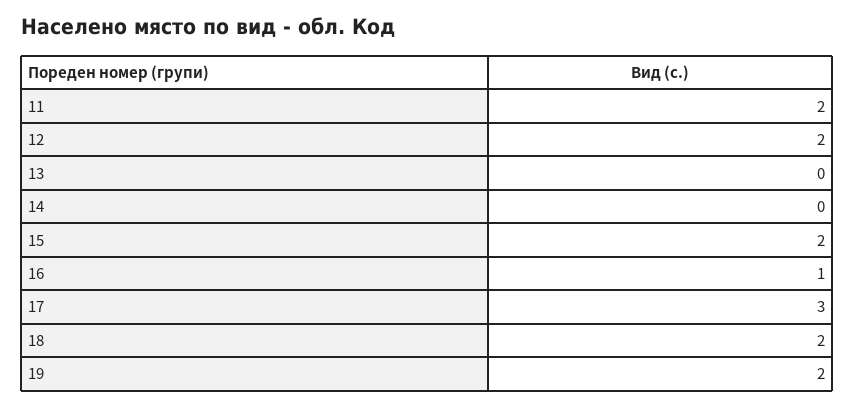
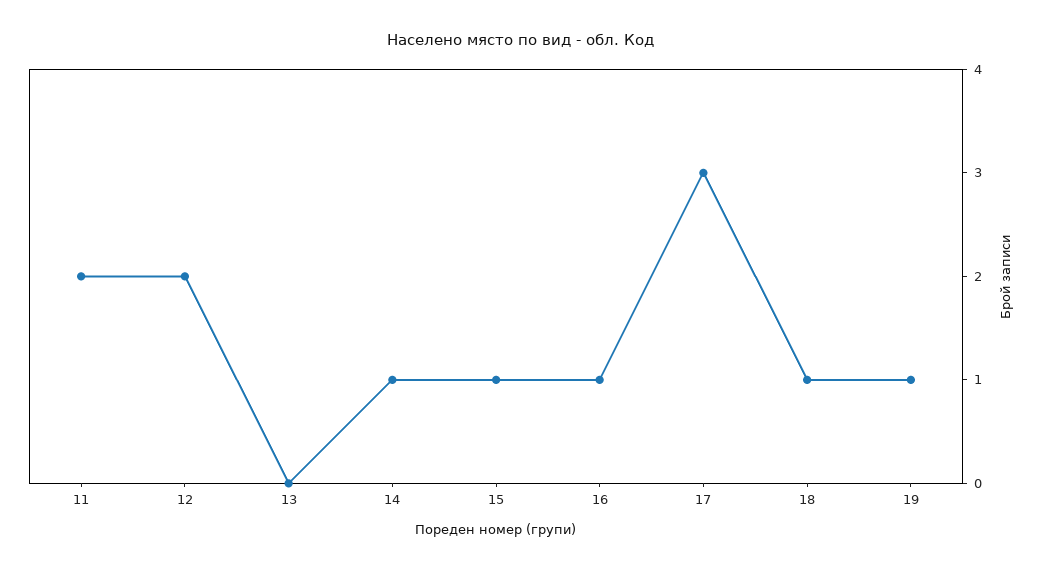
14: 0 -> 1
15: 2 -> 1
18: 2 -> 1
19: 2 -> 1

